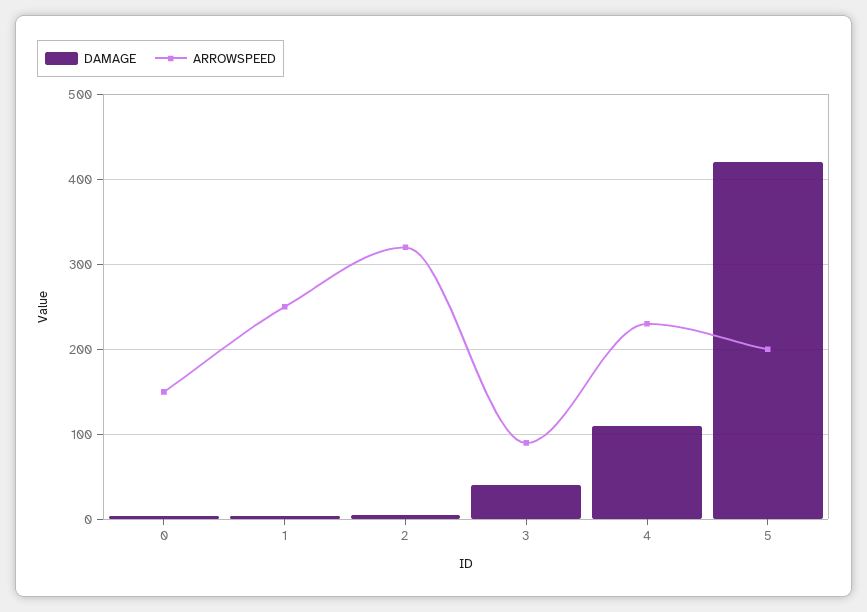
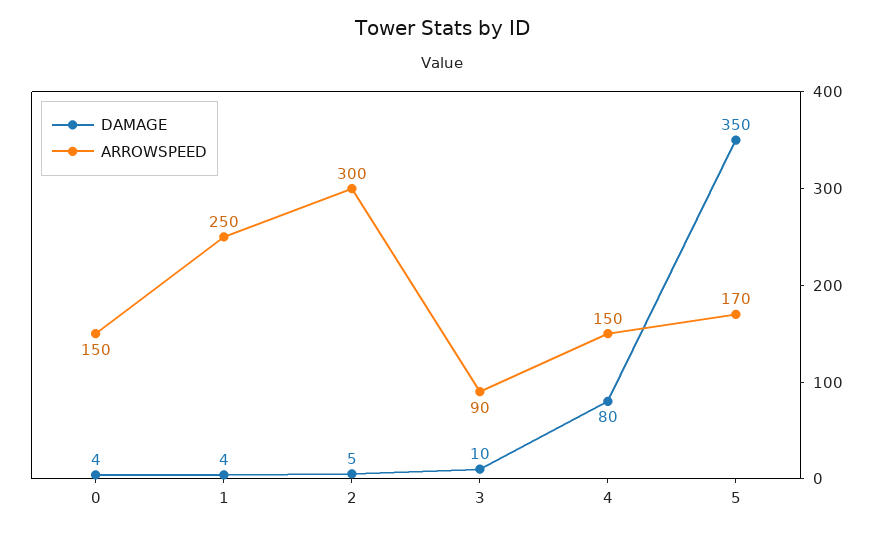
ARROWSPEED, 2: 320 -> 300
DAMAGE, 3: 40 -> 10
DAMAGE, 4: 110 -> 80
ARROWSPEED, 4: 230 -> 150
DAMAGE, 5: 420 -> 350
ARROWSPEED, 5: 200 -> 170

